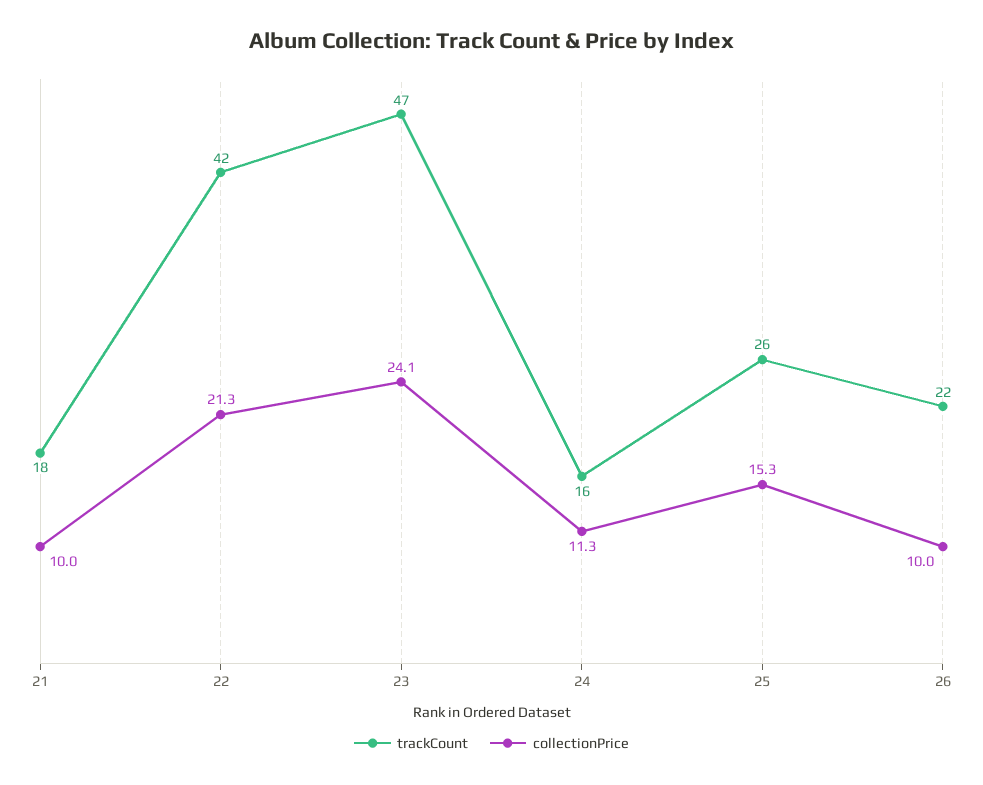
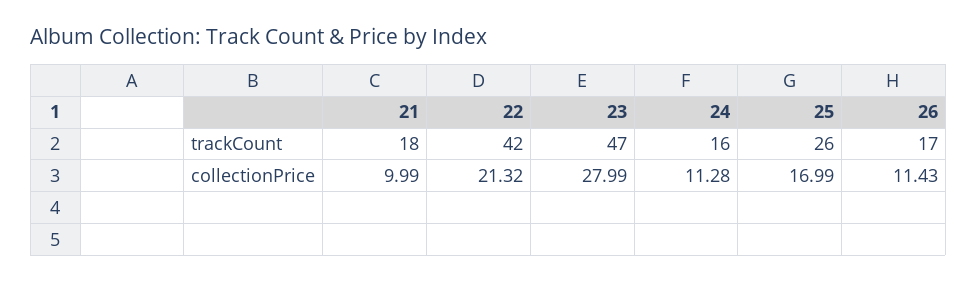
collectionPrice, 23: 24.1 -> 27.99
collectionPrice, 25: 15.3 -> 16.99
trackCount, 26: 22 -> 17
collectionPrice, 26: 10 -> 11.43

